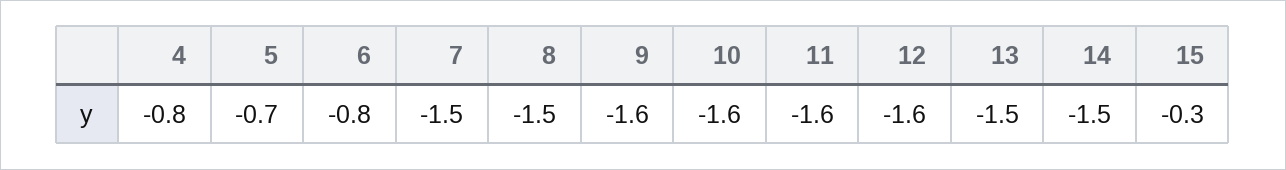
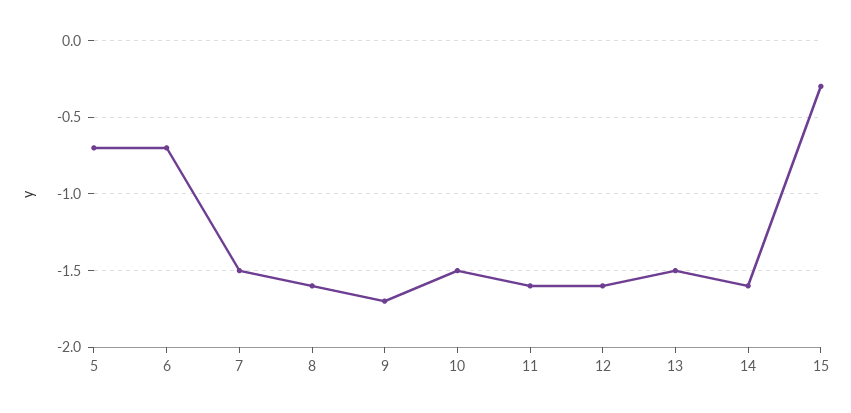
4: -0.8 -> none
6: -0.8 -> -0.7
8: -1.5 -> -1.6
9: -1.6 -> -1.7
10: -1.6 -> -1.5
14: -1.5 -> -1.6

